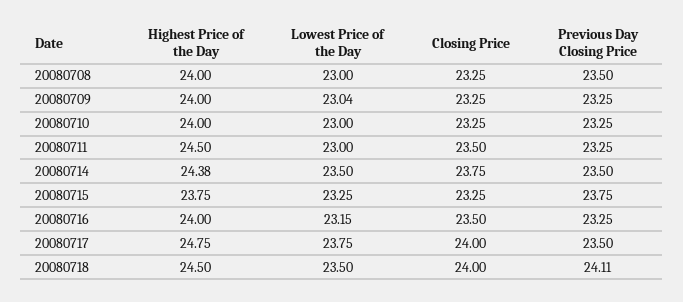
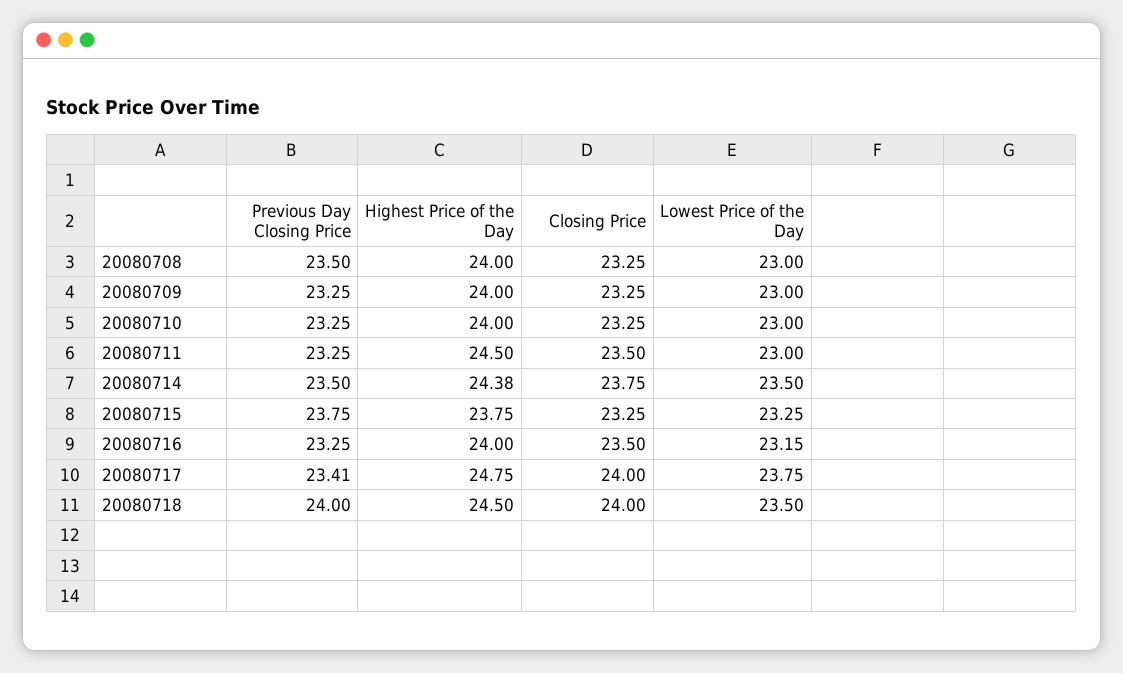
Lowest Price of the Day, 20080709: 23.04 -> 23
Previous Day Closing Price, 20080717: 23.5 -> 23.41
Previous Day Closing Price, 20080718: 24.11 -> 24

